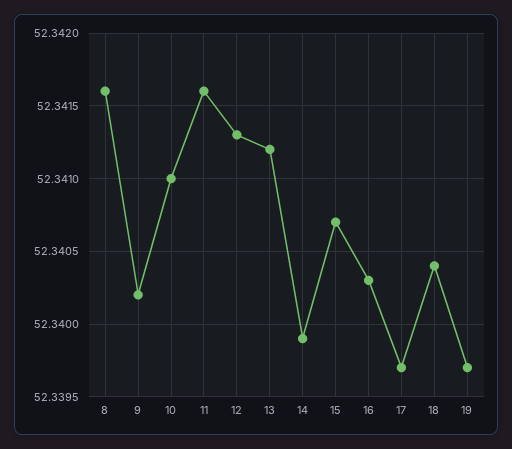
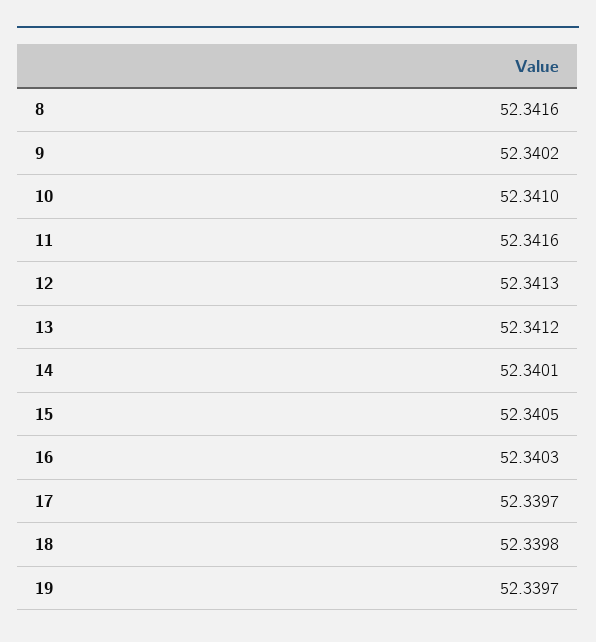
14: 52.3399 -> 52.3401
15: 52.3407 -> 52.3405
18: 52.3404 -> 52.3398

